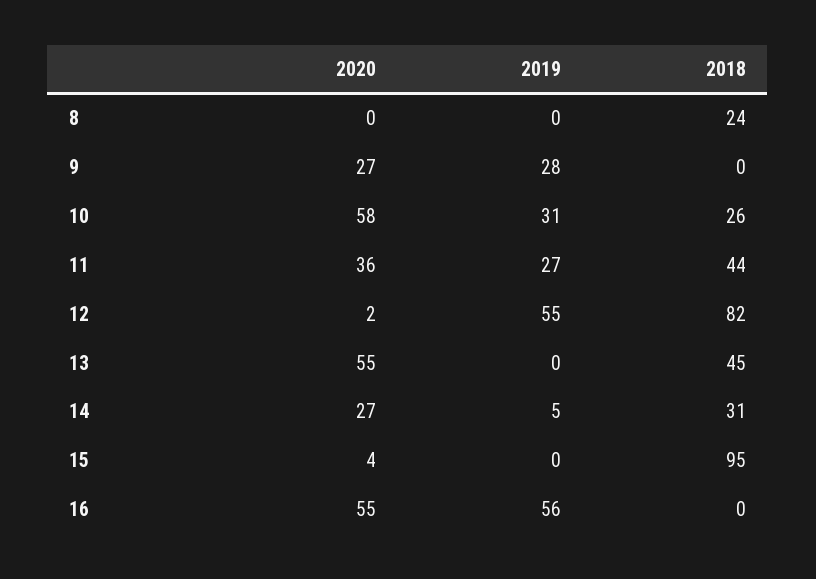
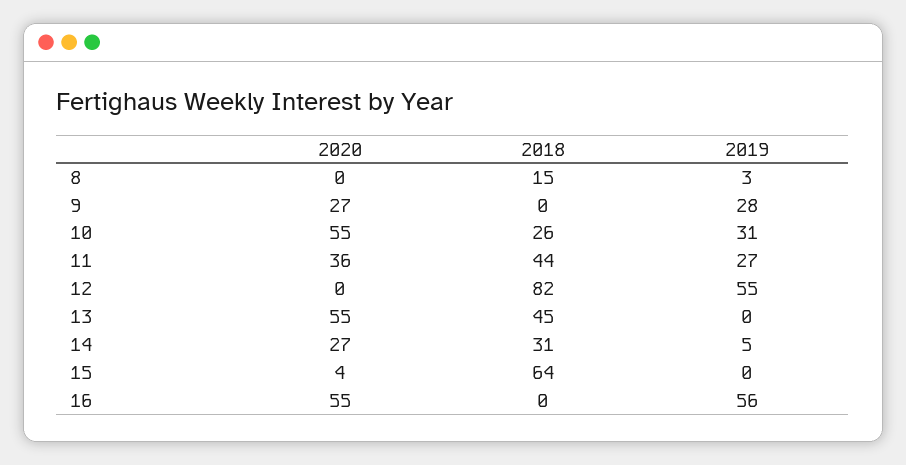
2019, 8: 0 -> 3
2018, 8: 24 -> 15
2020, 10: 58 -> 55
2020, 12: 2 -> 0
2018, 15: 95 -> 64

